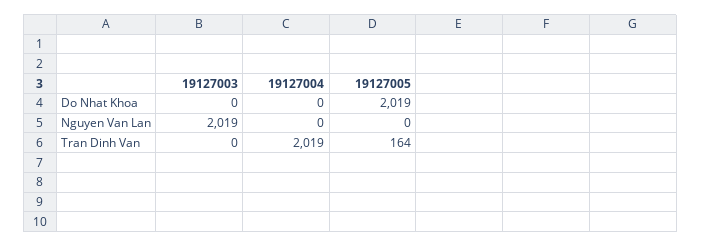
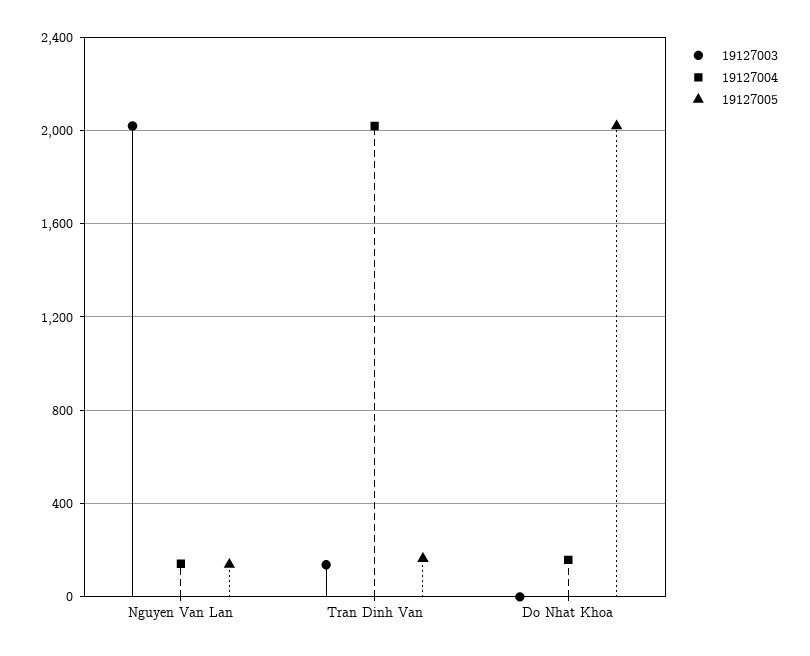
19127004, Do Nhat Khoa: 0 -> 150
19127004, Nguyen Van Lan: 0 -> 150
19127005, Nguyen Van Lan: 0 -> 150
19127003, Tran Dinh Van: 0 -> 150

